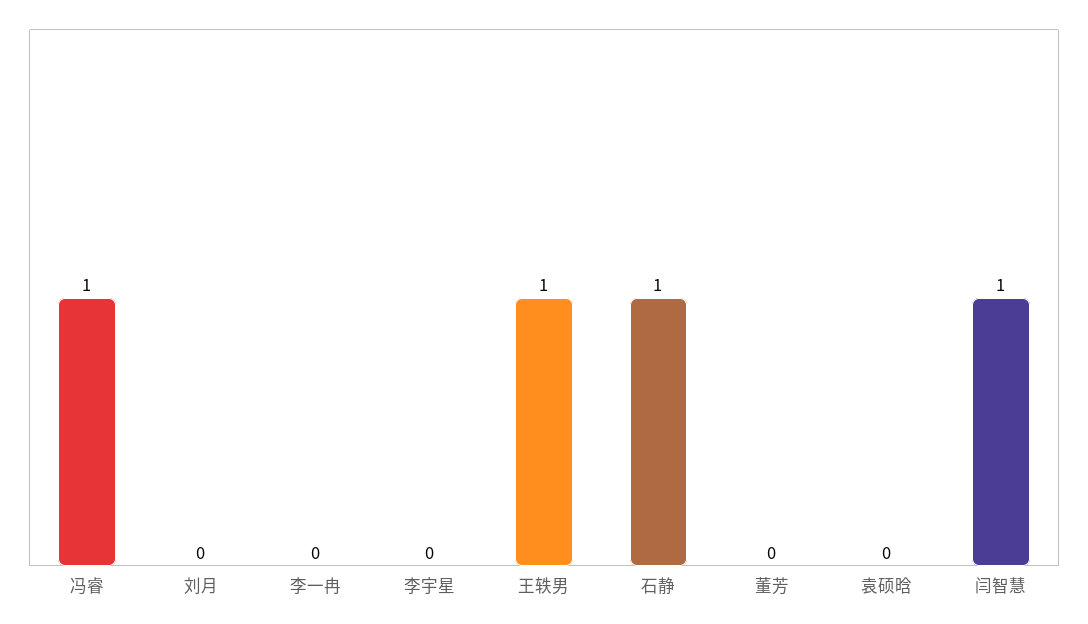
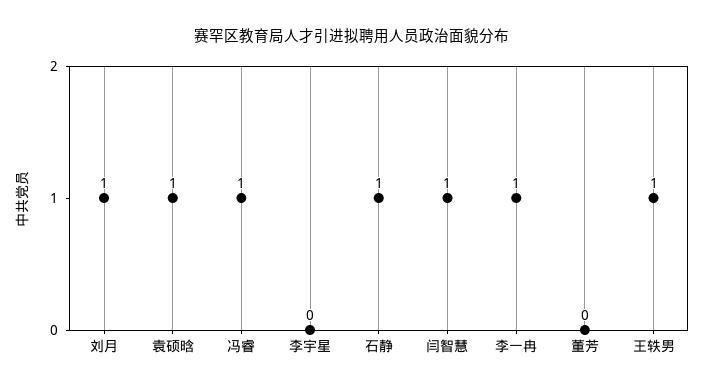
刘月: 0 -> 1
李一冉: 0 -> 1
袁硕晗: 0 -> 1

